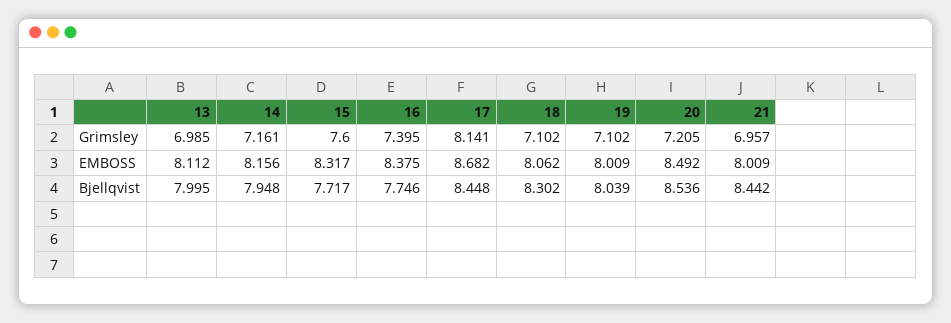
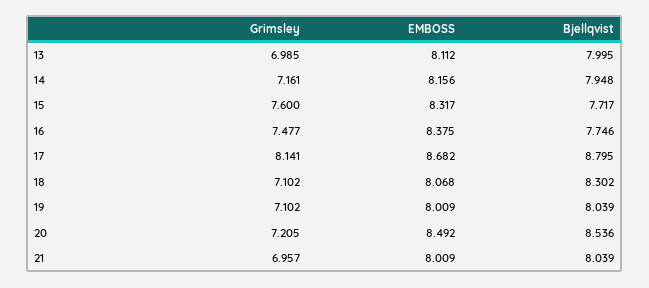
16, Grimsley: 7.395 -> 7.477
18, EMBOSS: 8.062 -> 8.068
17, Bjellqvist: 8.448 -> 8.795
21, Bjellqvist: 8.442 -> 8.039

